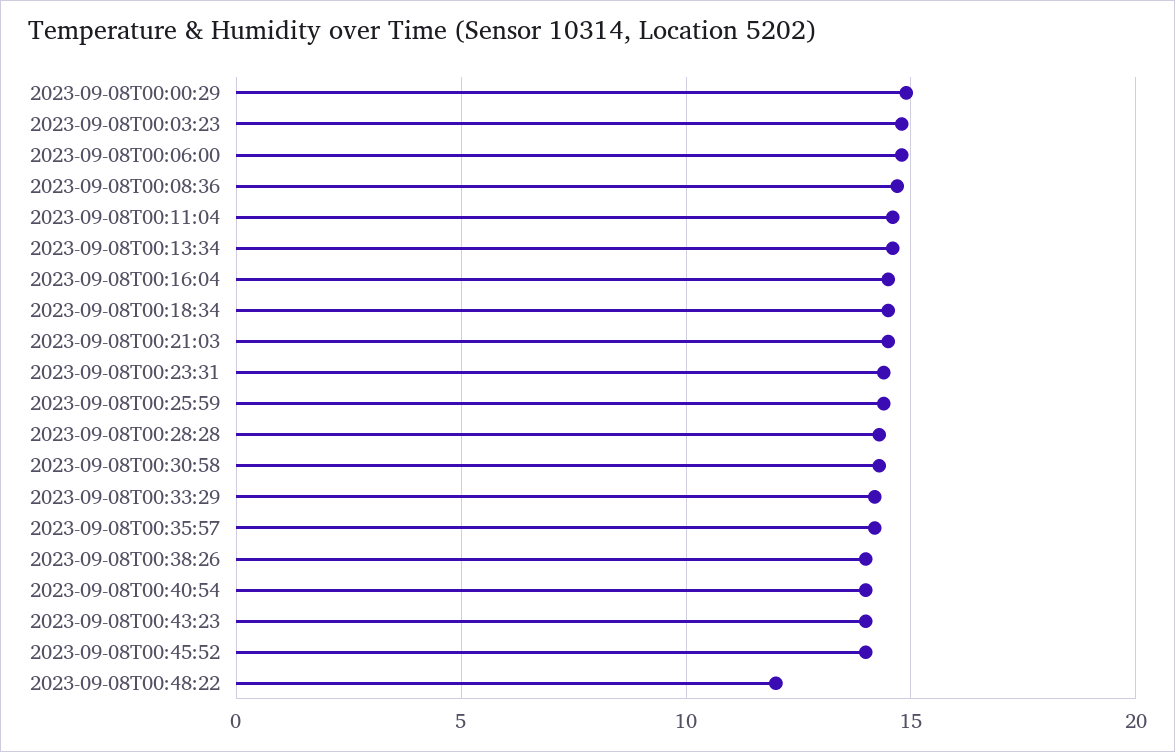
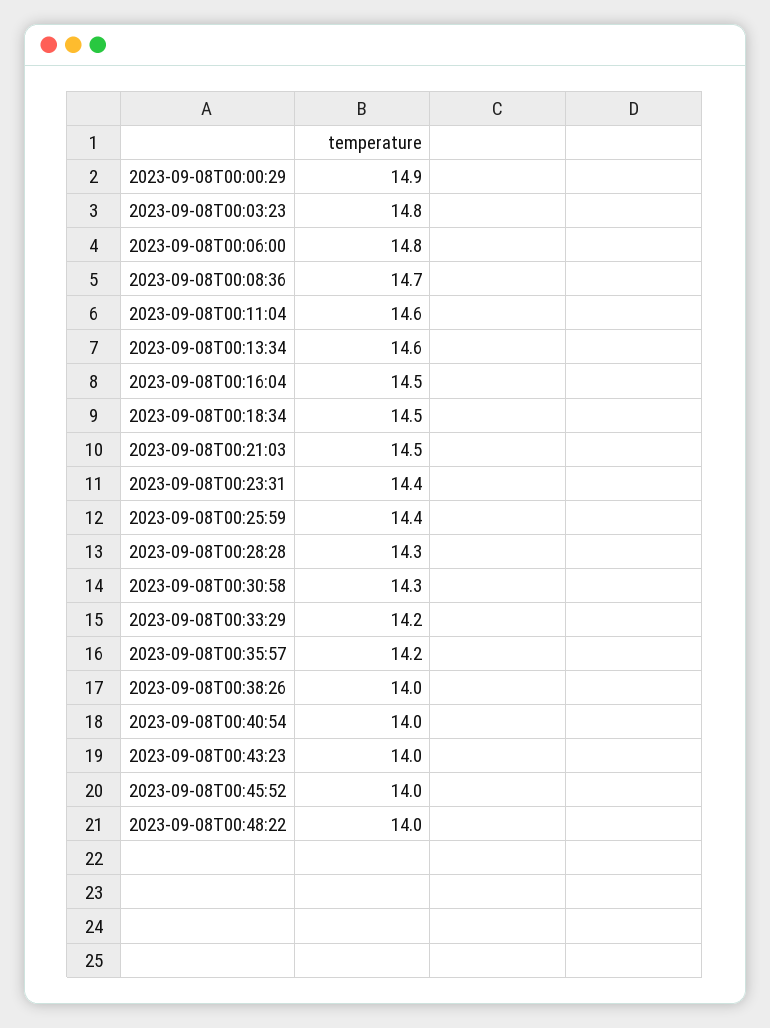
2023-09-08T00:48:22: 12 -> 14

